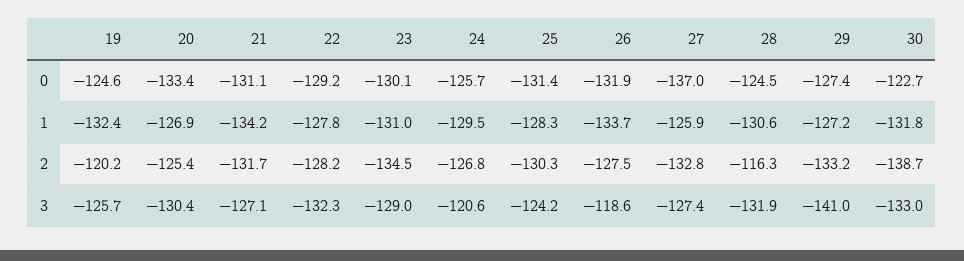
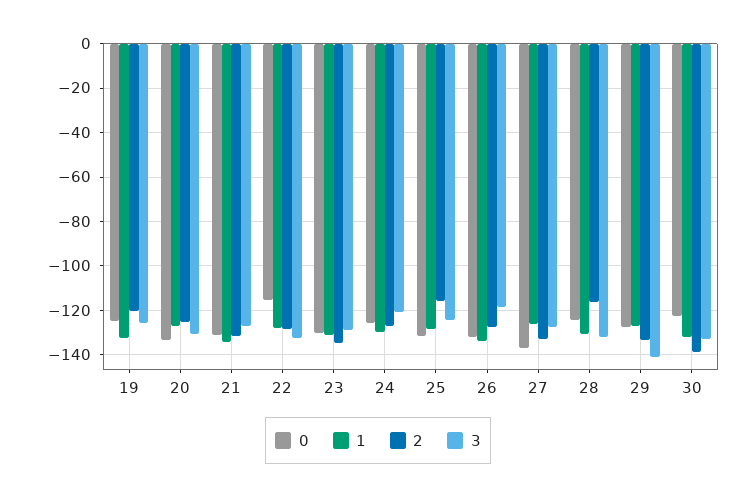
0, 22: -129.2 -> -115
2, 25: -130.3 -> -115

